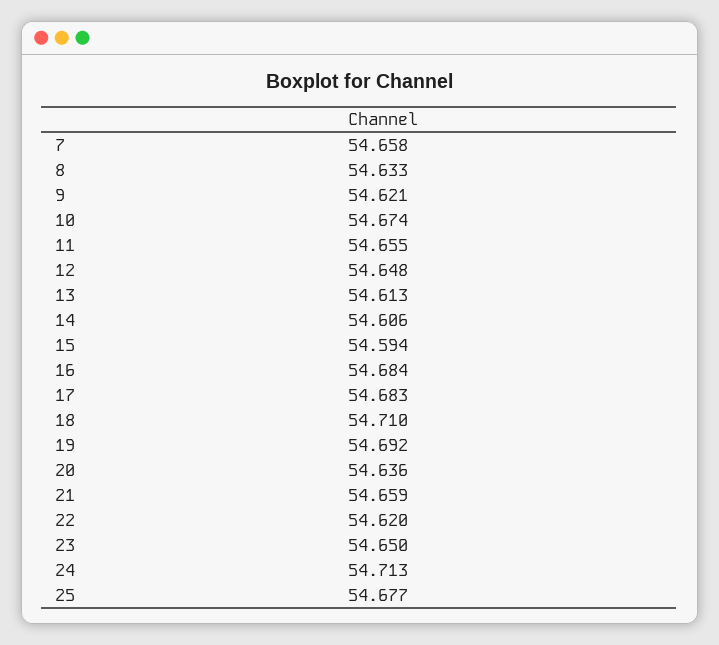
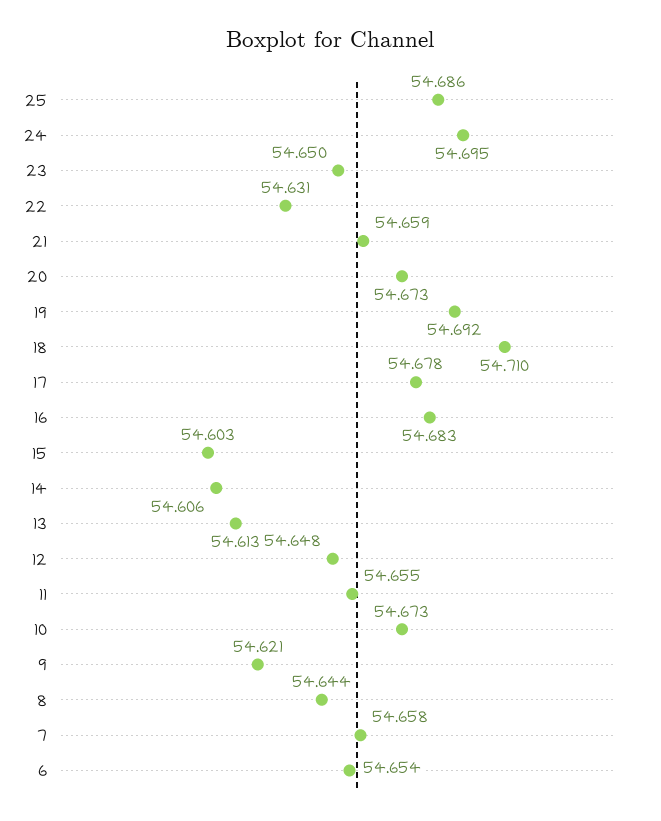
8: 54.633 -> 54.644
10: 54.674 -> 54.673
15: 54.594 -> 54.603
16: 54.684 -> 54.683
17: 54.683 -> 54.678
20: 54.636 -> 54.673
22: 54.62 -> 54.631
24: 54.713 -> 54.695
25: 54.677 -> 54.686
6: none -> 54.654

